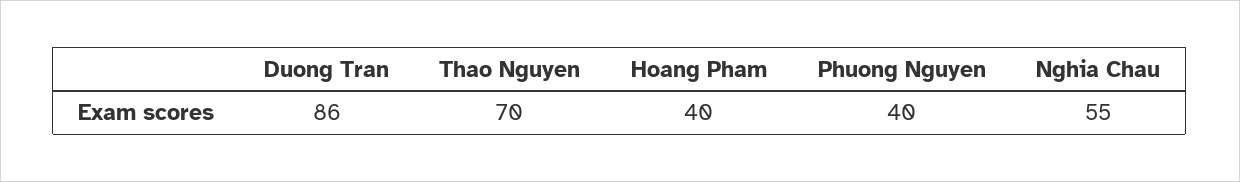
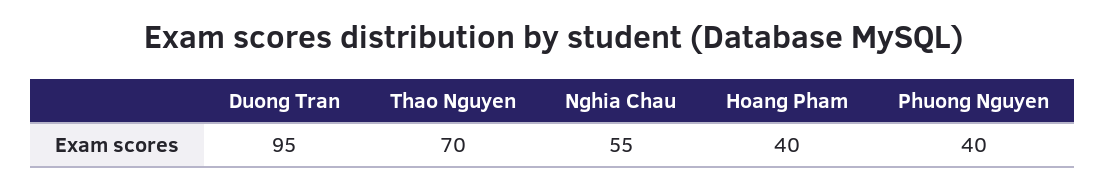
Duong Tran: 86 -> 95

